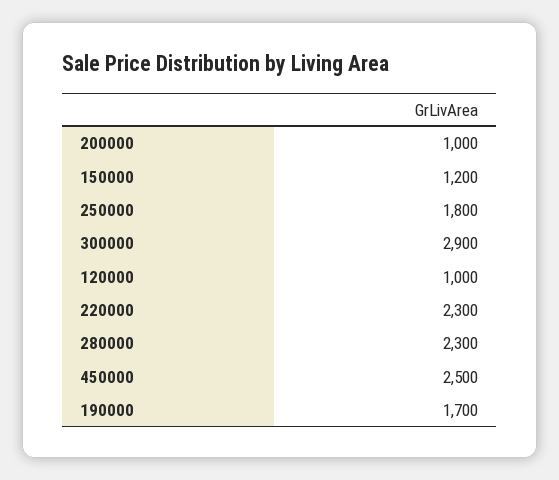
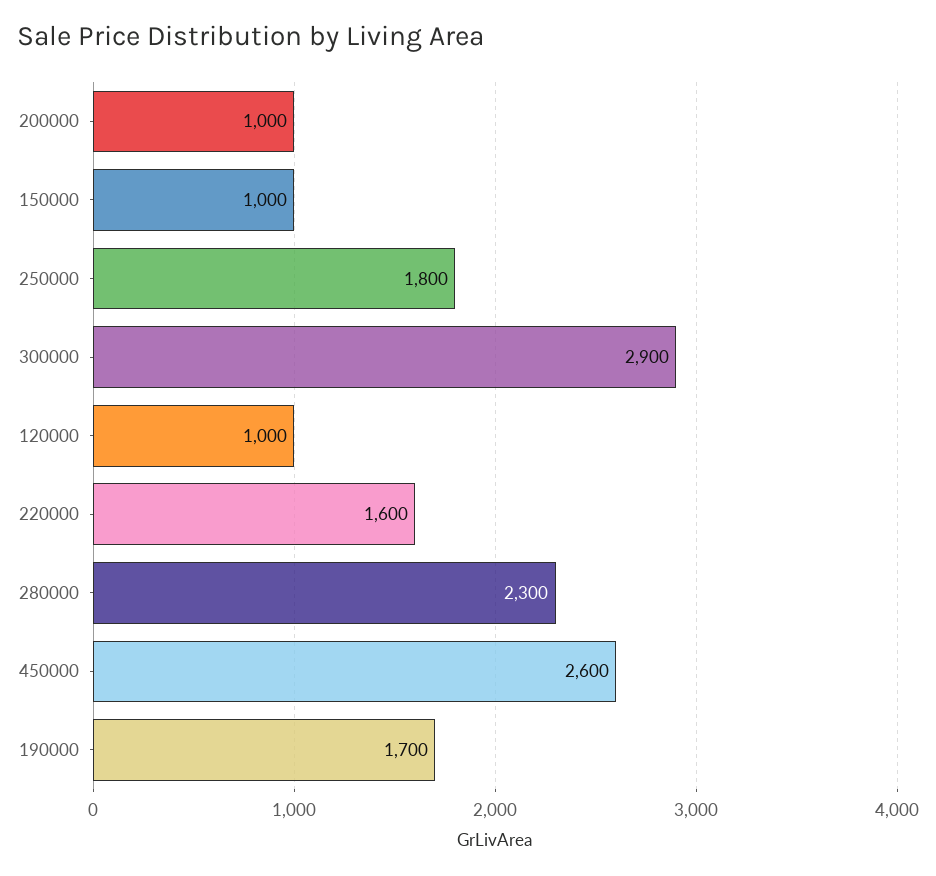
150000: 1200 -> 1000
220000: 2300 -> 1600
450000: 2500 -> 2600

